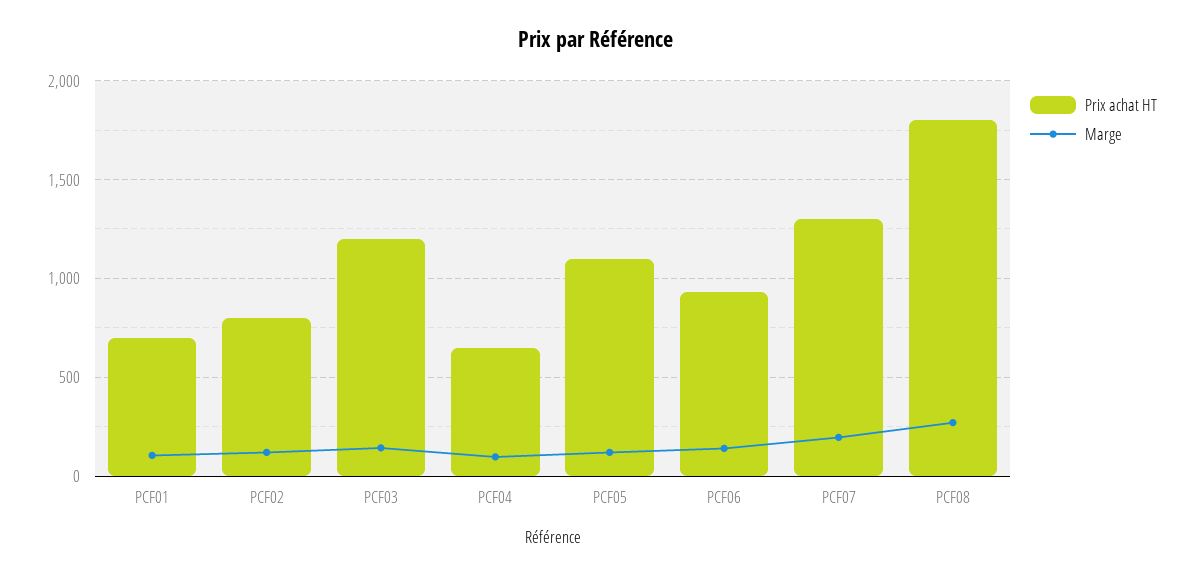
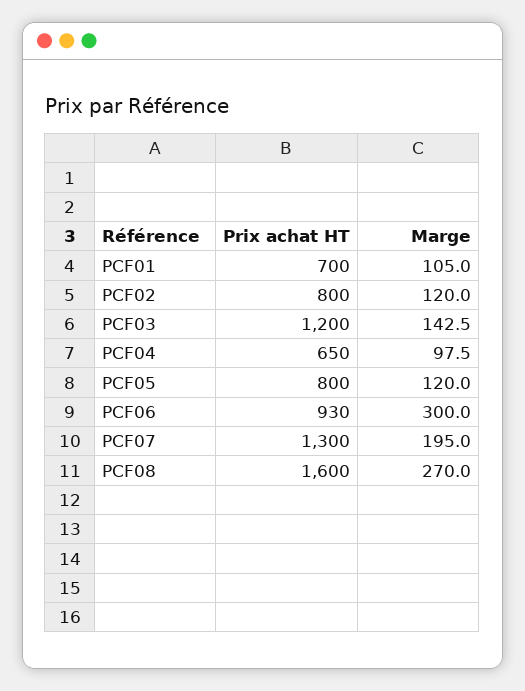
Prix achat HT, PCF05: 1100 -> 800
Marge, PCF06: 150 -> 300
Prix achat HT, PCF08: 1800 -> 1600

